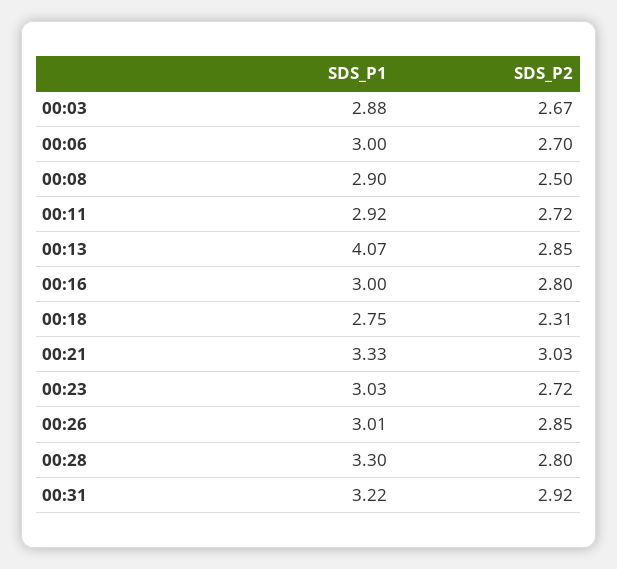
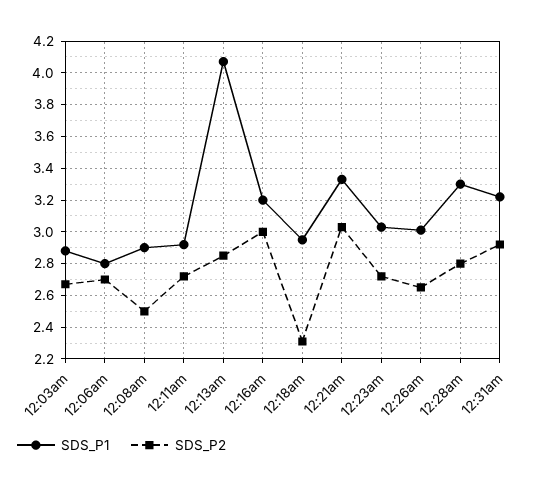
SDS_P1, 00:06: 3 -> 2.8
SDS_P1, 00:16: 3 -> 3.2
SDS_P2, 00:16: 2.8 -> 3
SDS_P1, 00:18: 2.75 -> 2.95
SDS_P2, 00:26: 2.85 -> 2.65

